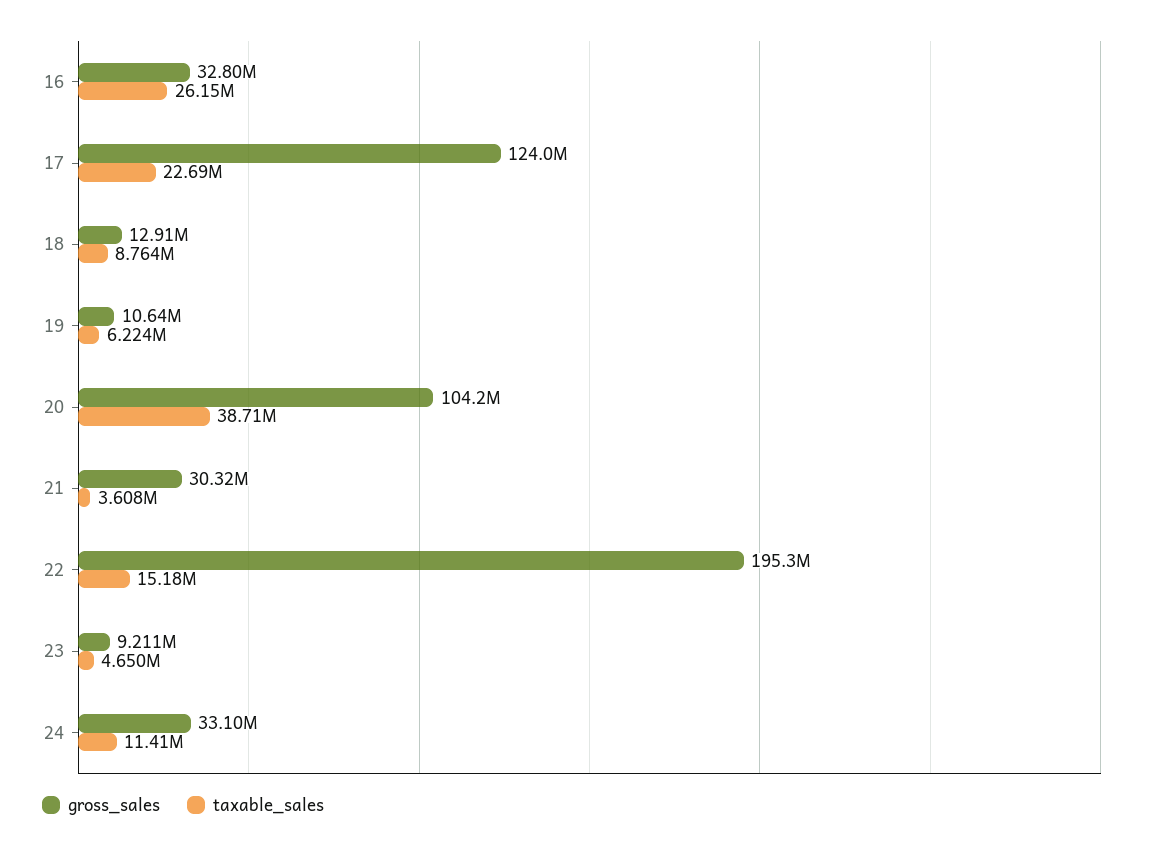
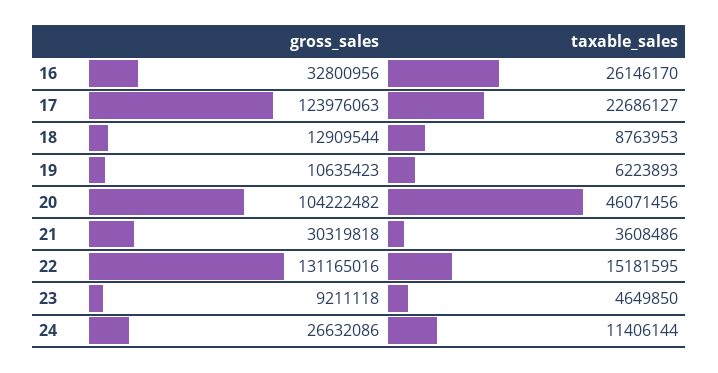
taxable_sales, 20: 38710000 -> 46071456
gross_sales, 22: 195300000 -> 131165016
gross_sales, 24: 33100000 -> 26632086

